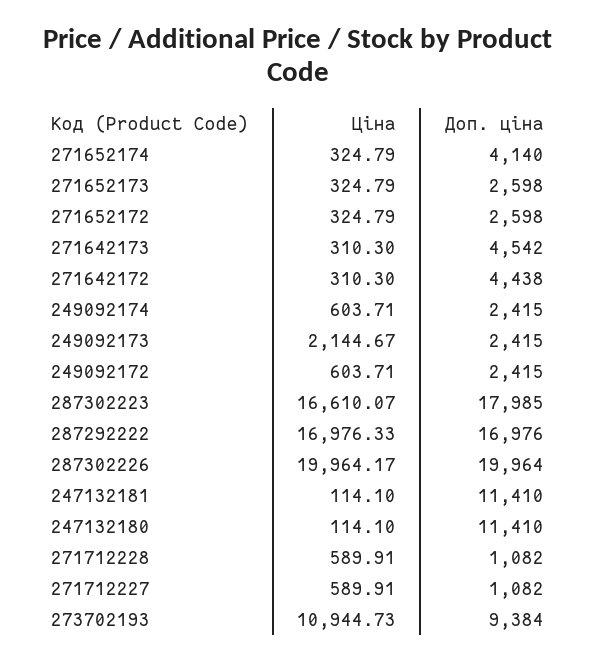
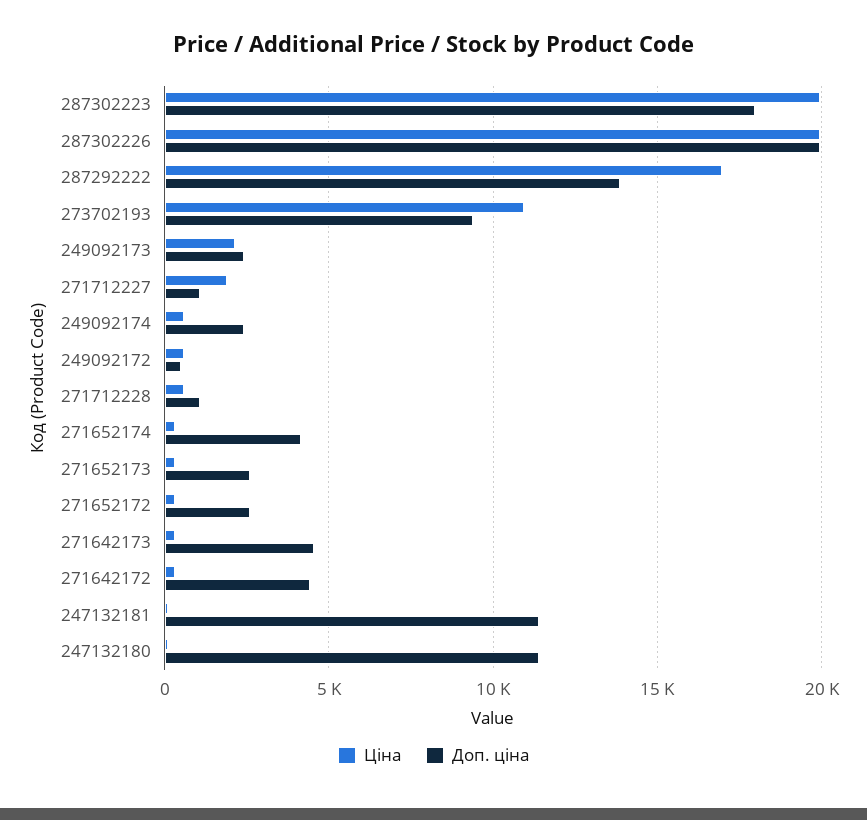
Доп. ціна, 249092172: 2415 -> 500
Ціна, 287302223: 16610.07 -> 20000
Доп. ціна, 287292222: 16976 -> 14000
Ціна, 271712227: 589.91 -> 2000

